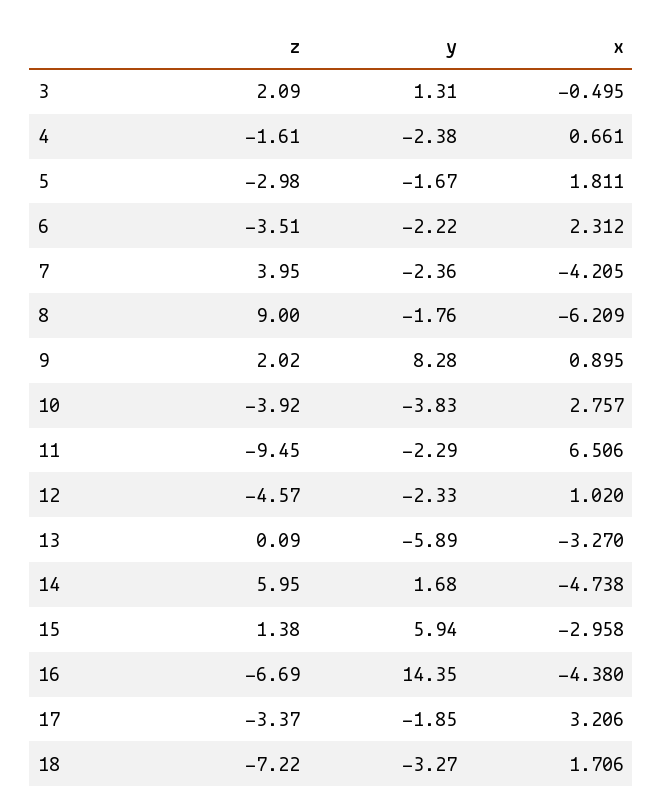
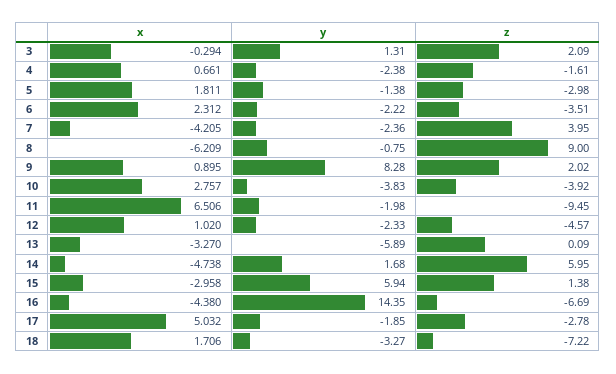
x, 3: -0.495 -> -0.294
y, 5: -1.67 -> -1.38
y, 8: -1.76 -> -0.75
y, 11: -2.29 -> -1.98
z, 17: -3.37 -> -2.78
x, 17: 3.206 -> 5.032

